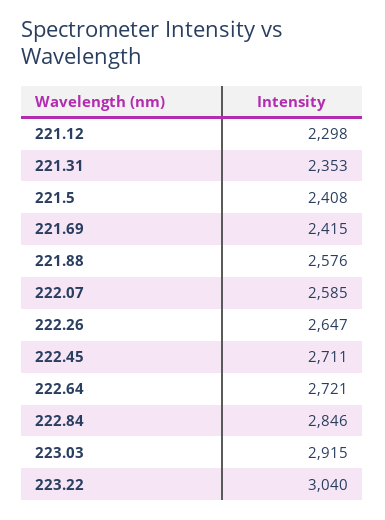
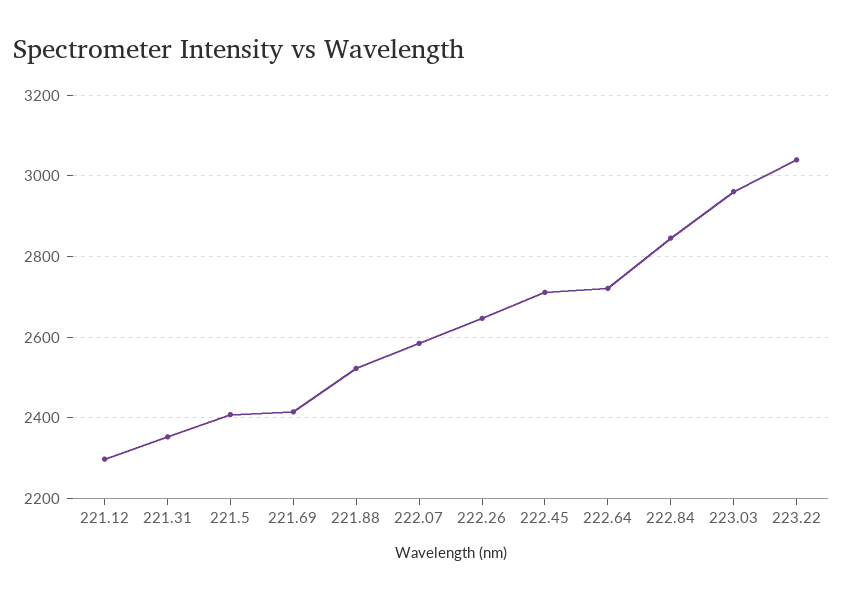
221.88: 2576 -> 2520
223.03: 2915 -> 2960

